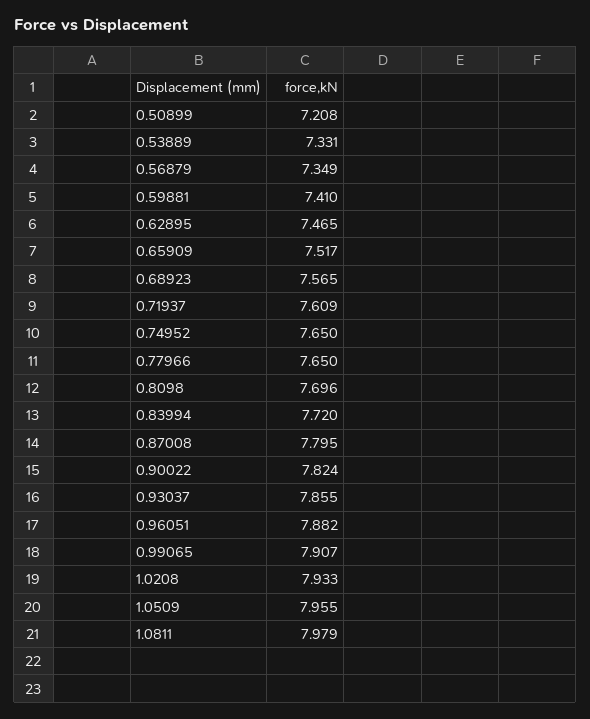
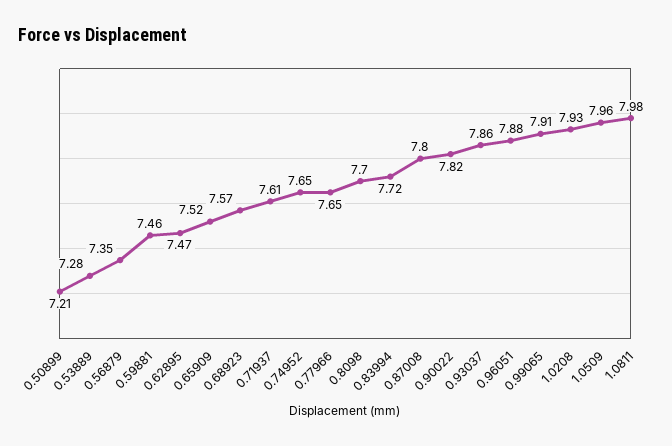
0.53889: 7.331 -> 7.28
0.59881: 7.41 -> 7.46

